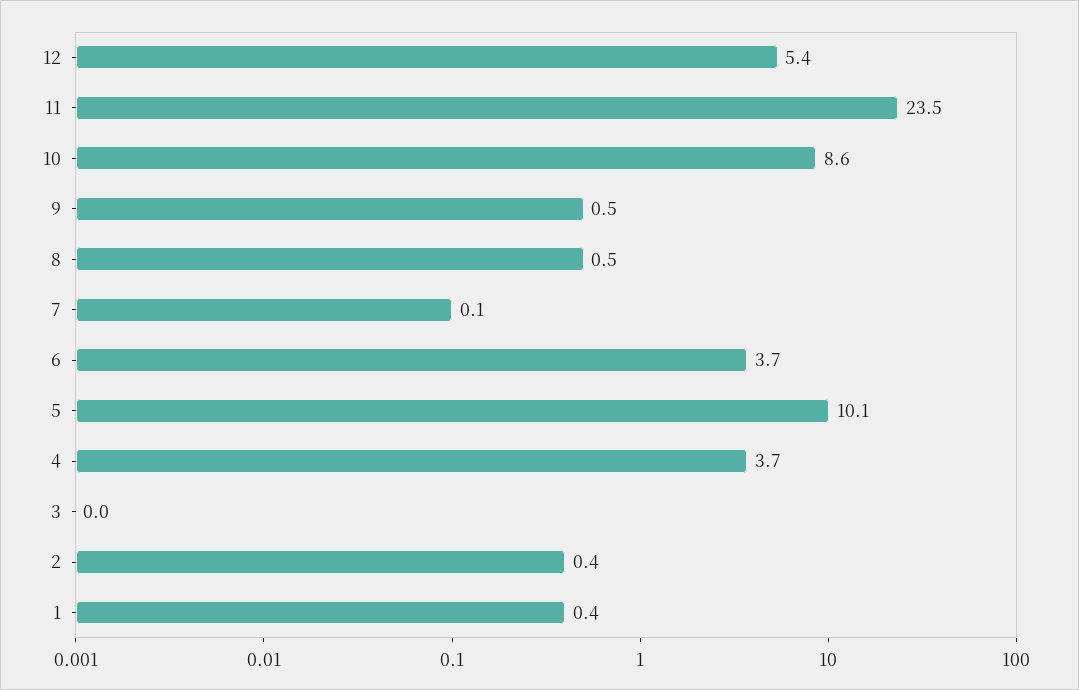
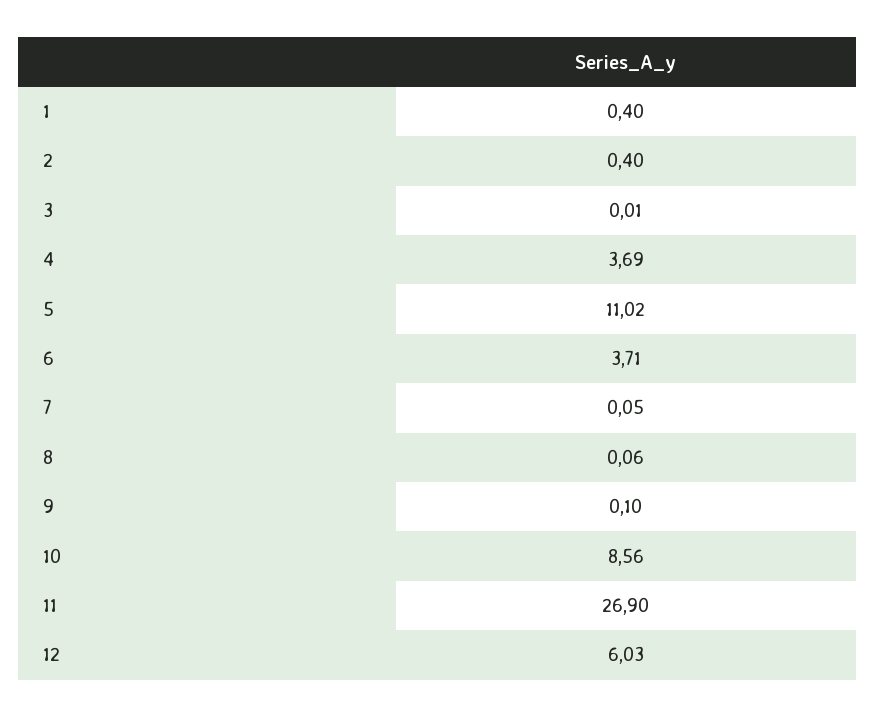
12: 5.4 -> 6.03
11: 23.5 -> 26.9
9: 0.5 -> 0.1
8: 0.5 -> 0.06
5: 10.1 -> 11.02

